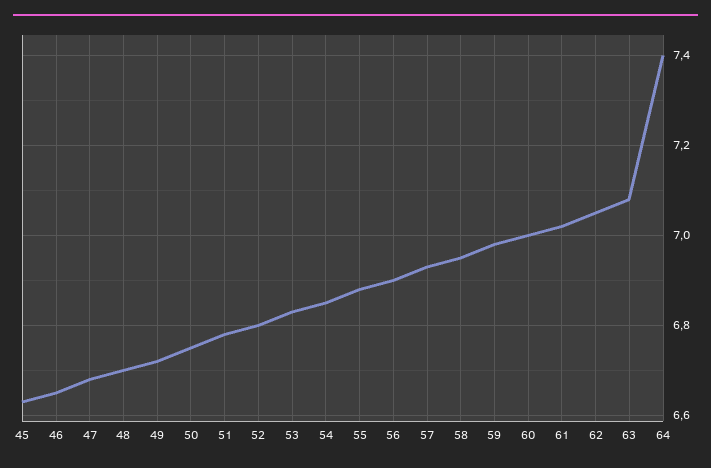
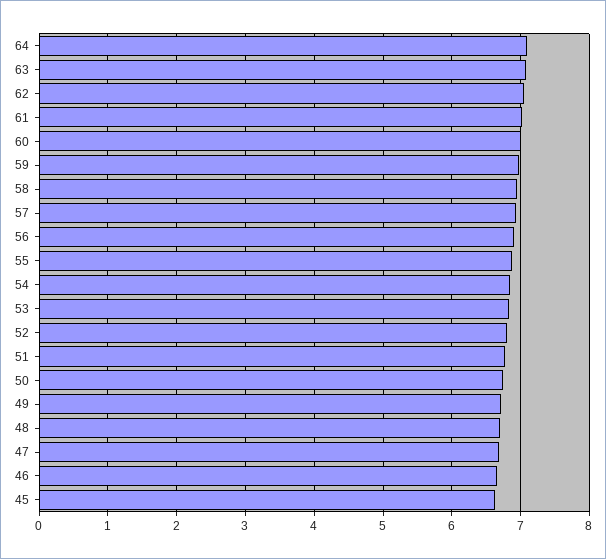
64: 7.4 -> 7.1

